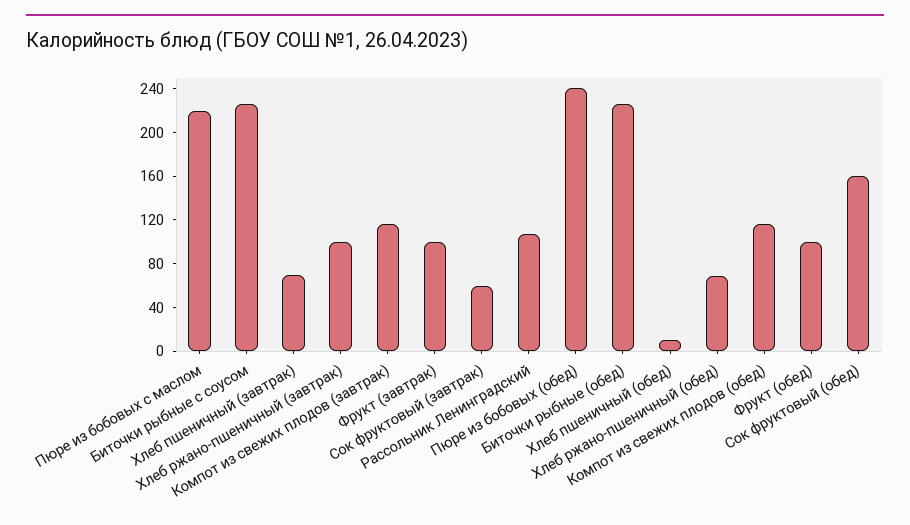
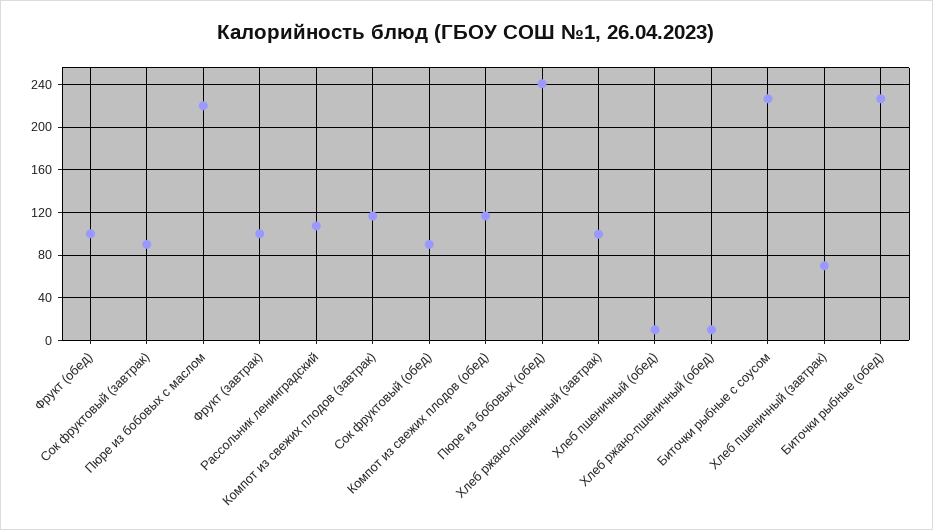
Сок фруктовый (завтрак): 60 -> 90
Хлеб ржано-пшеничный (обед): 70 -> 10
Сок фруктовый (обед): 160 -> 90

